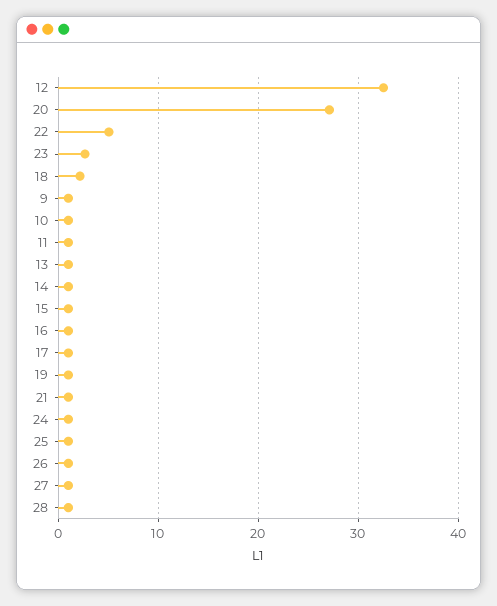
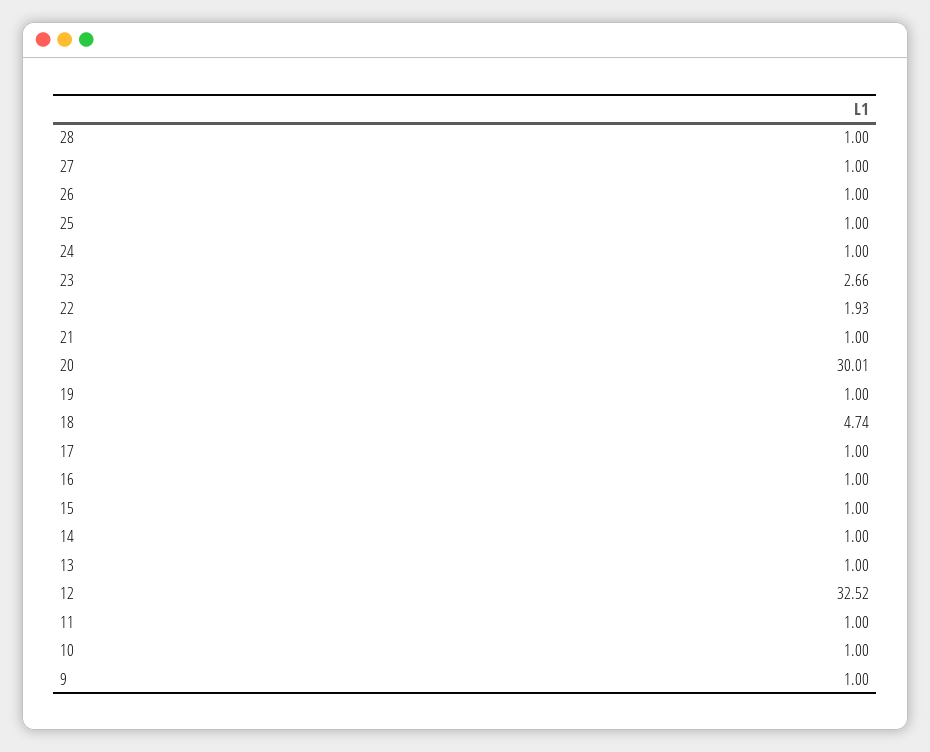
20: 27 -> 30.01
22: 5 -> 1.93
18: 2 -> 4.74

